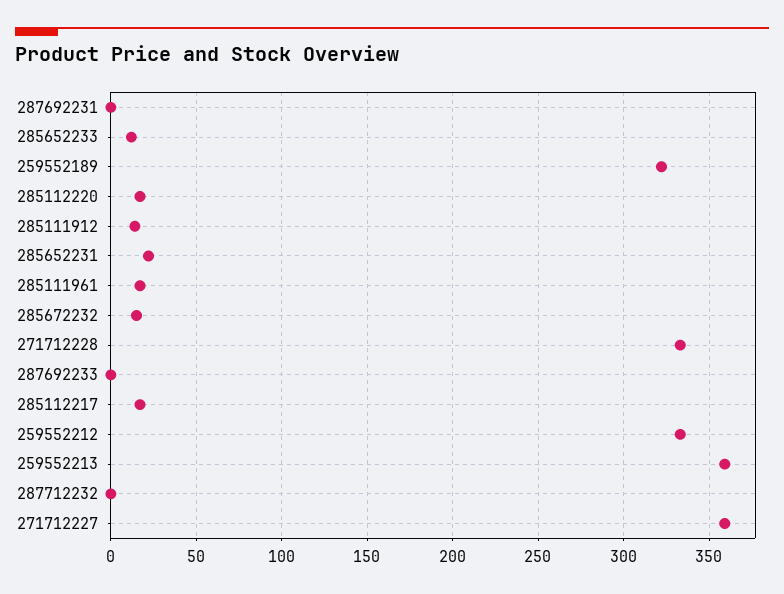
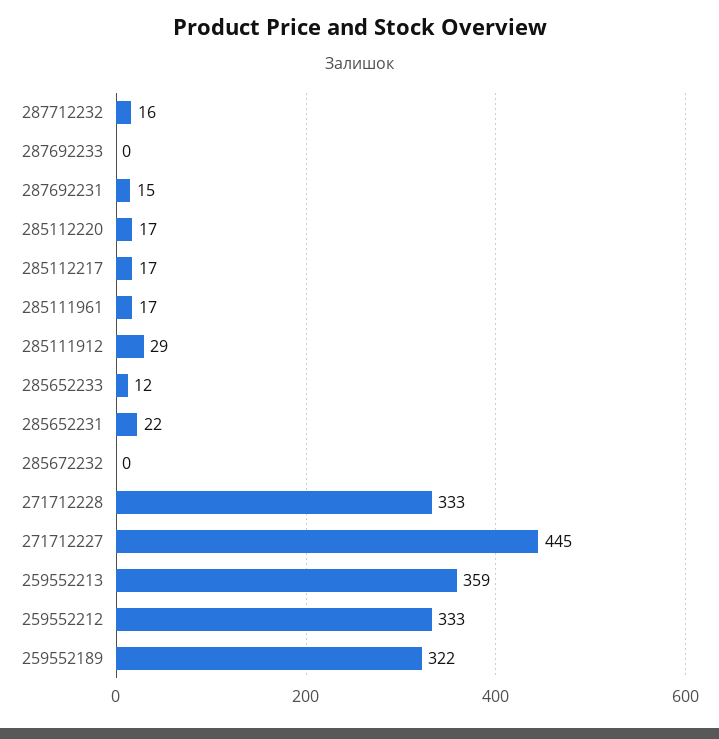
287692231: 0 -> 15
285111912: 15 -> 29
285672232: 15 -> 0
287712232: 0 -> 16
271712227: 360 -> 445

